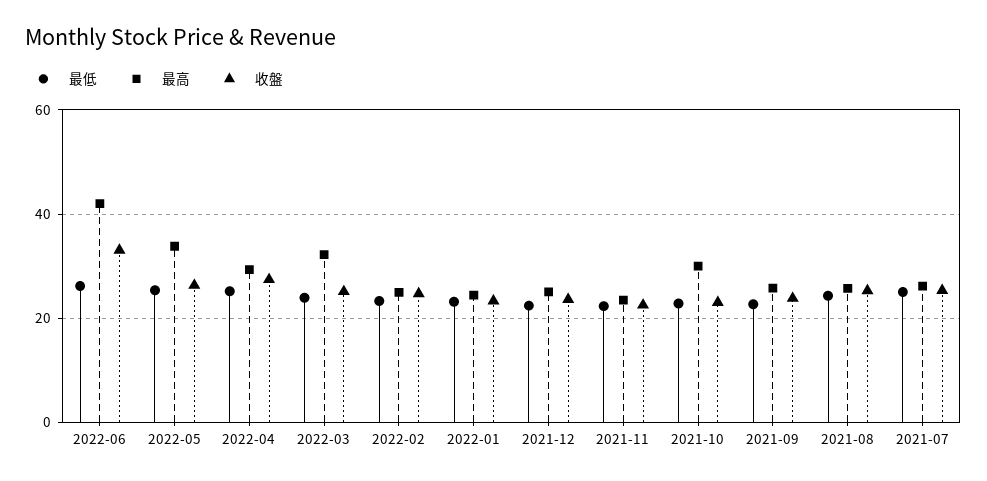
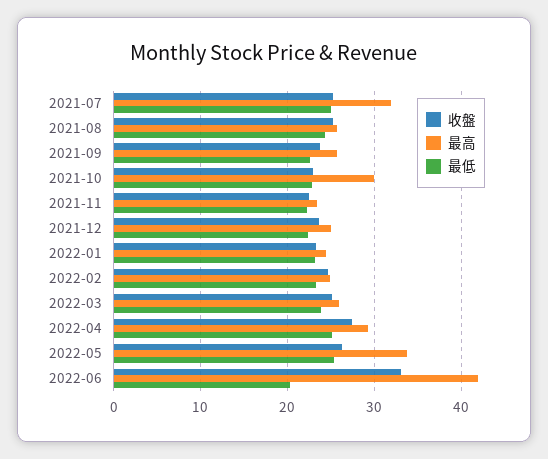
最低, 2022-06: 26 -> 20
最高, 2022-03: 32 -> 26
最高, 2021-07: 26 -> 32

